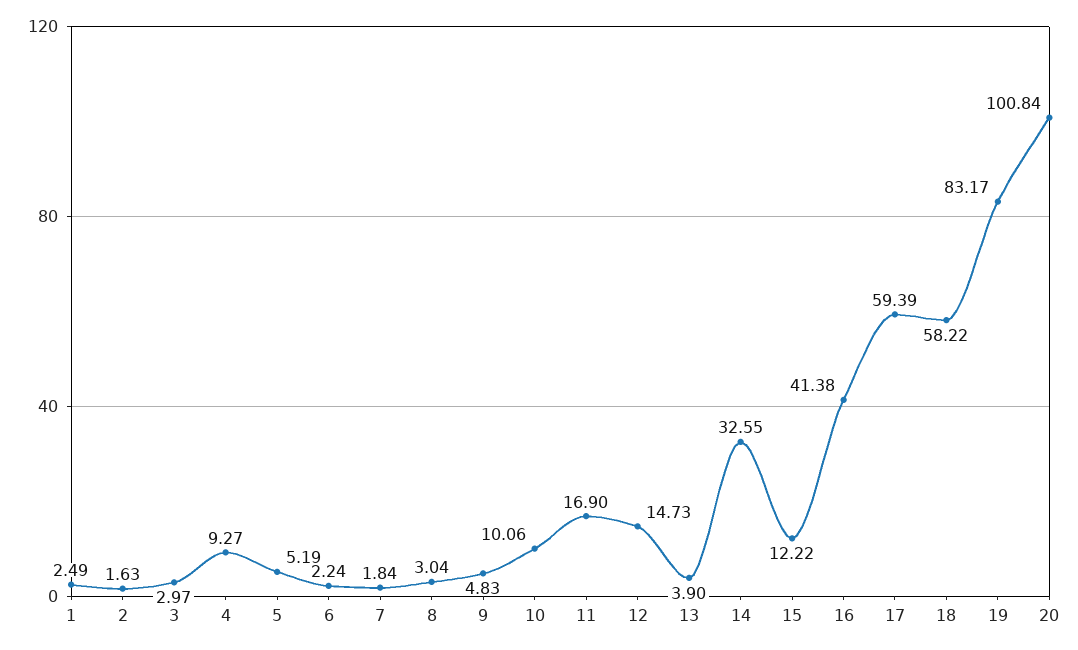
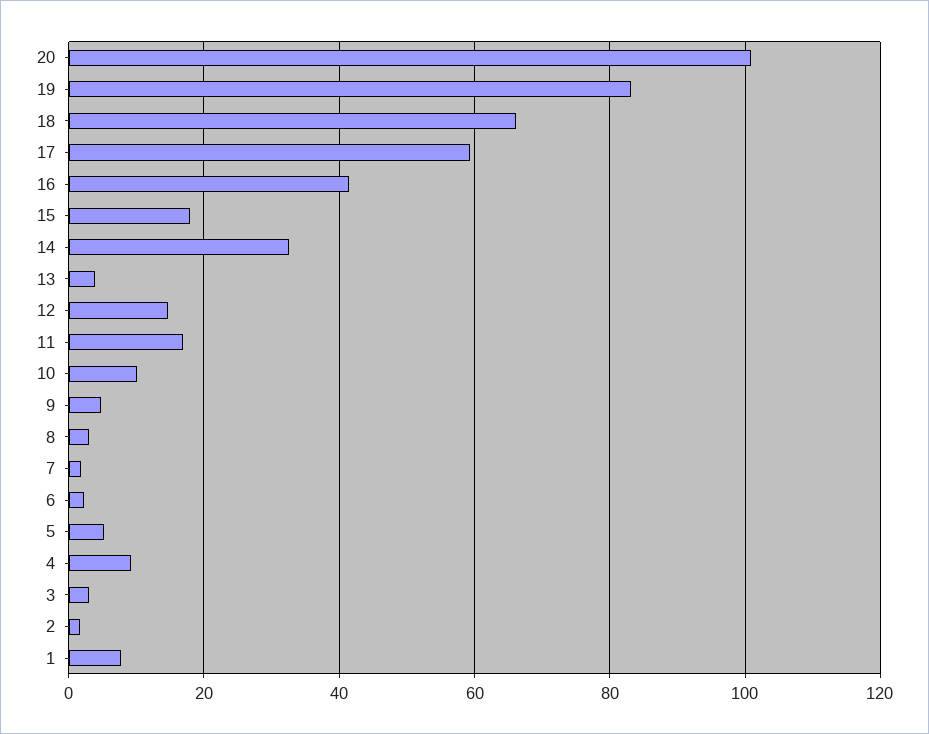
1: 2.49 -> 8
15: 12.22 -> 18
18: 58.22 -> 66

